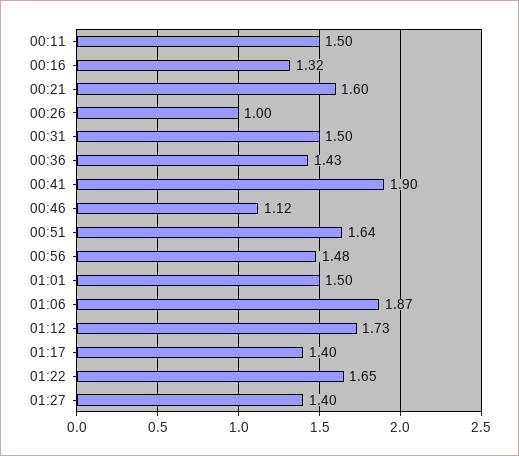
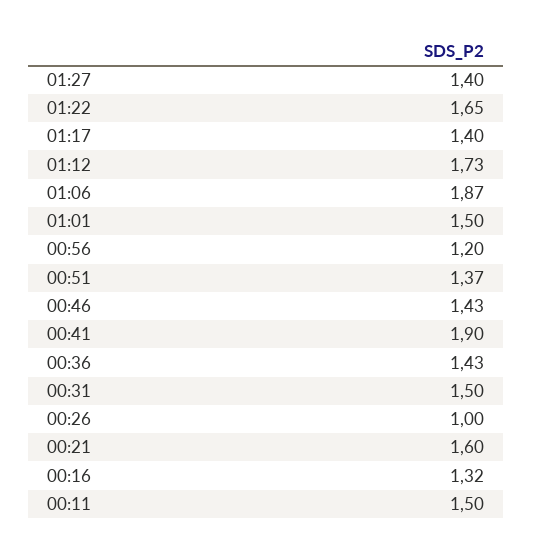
00:46: 1.12 -> 1.43
00:51: 1.64 -> 1.37
00:56: 1.48 -> 1.2

